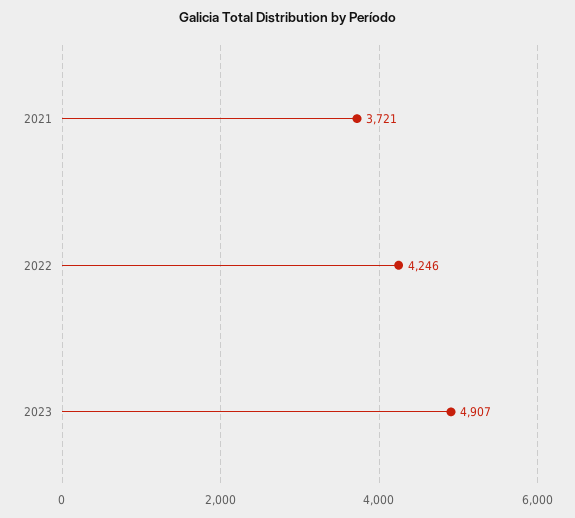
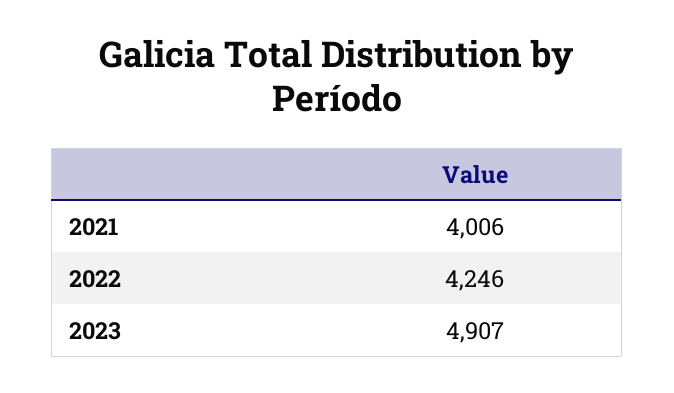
2021: 3721 -> 4006

